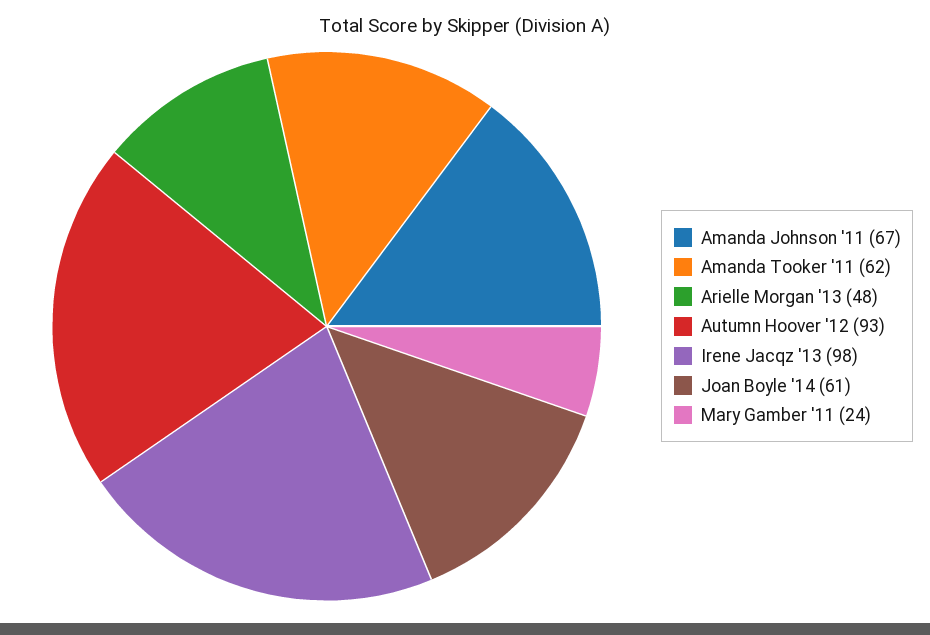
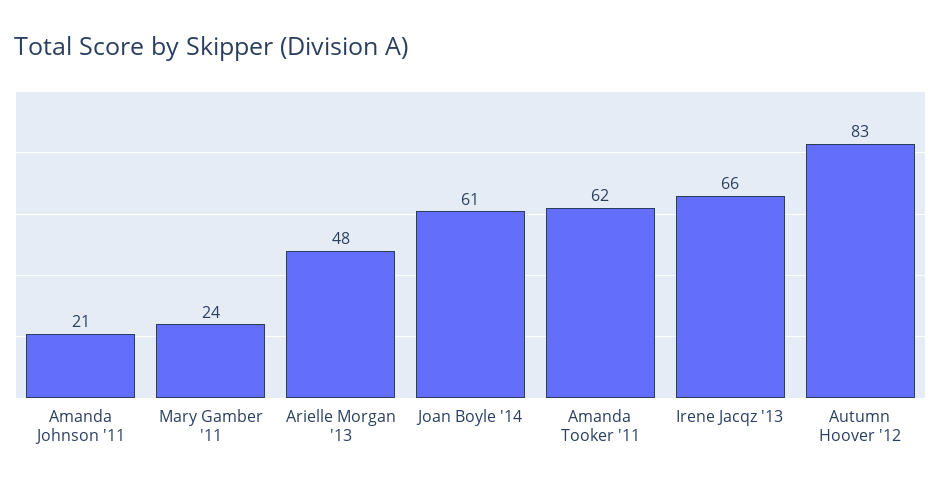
Amanda Johnson '11: 67 -> 21
Autumn Hoover '12: 93 -> 83
Irene Jacqz '13: 98 -> 66

